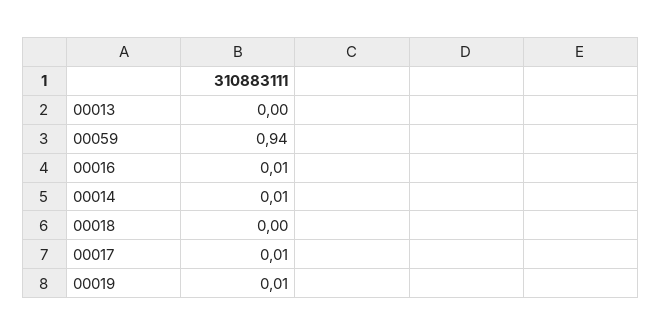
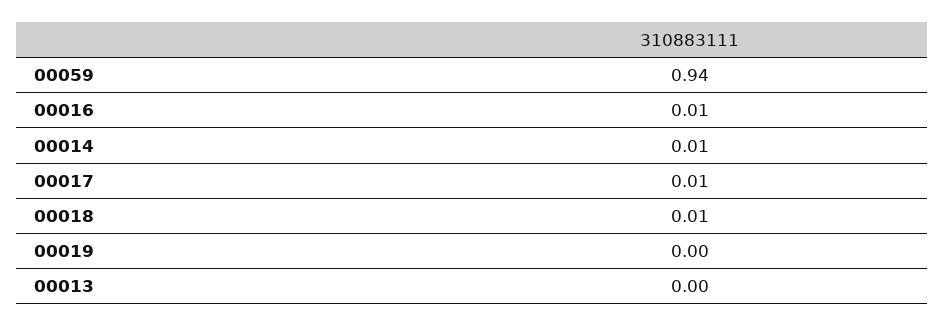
00018: 0 -> 0.01
00019: 0.01 -> 0

